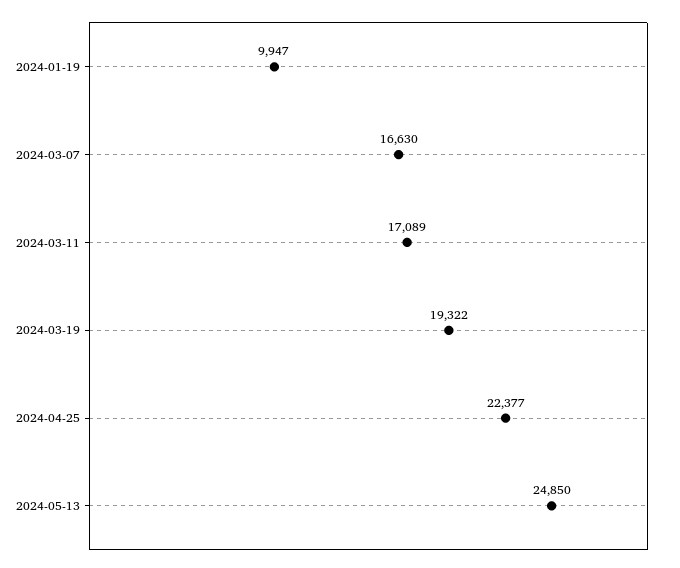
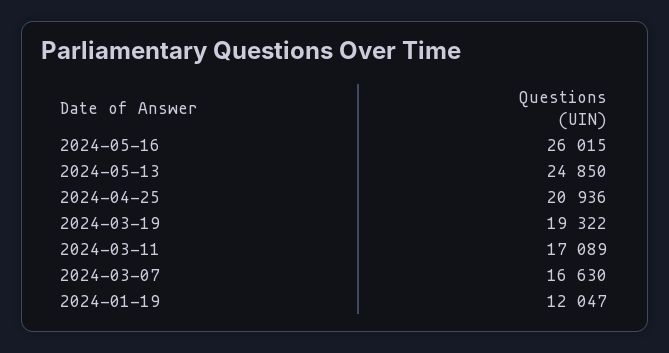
2024-01-19: 9947 -> 12047
2024-04-25: 22377 -> 20936
2024-05-16: none -> 26015

